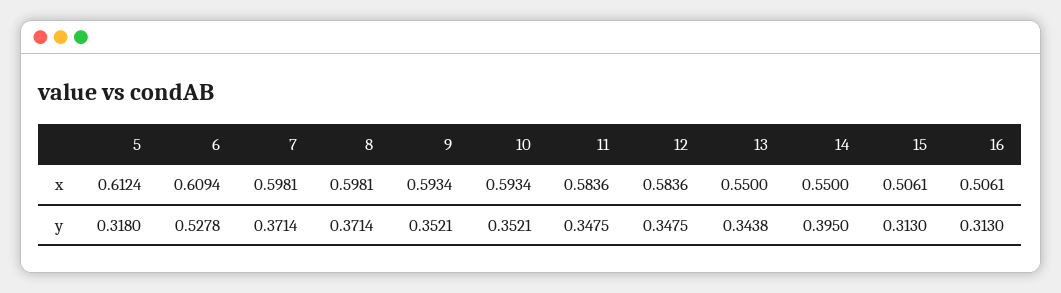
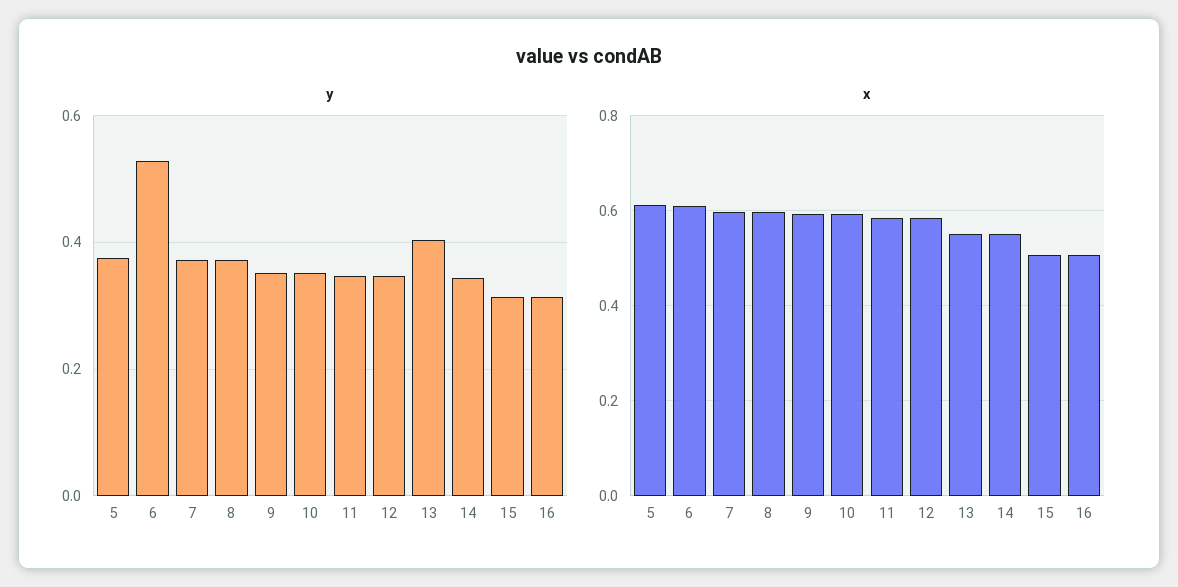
y, 5: 0.318 -> 0.38
y, 13: 0.3438 -> 0.4
y, 14: 0.395 -> 0.34

